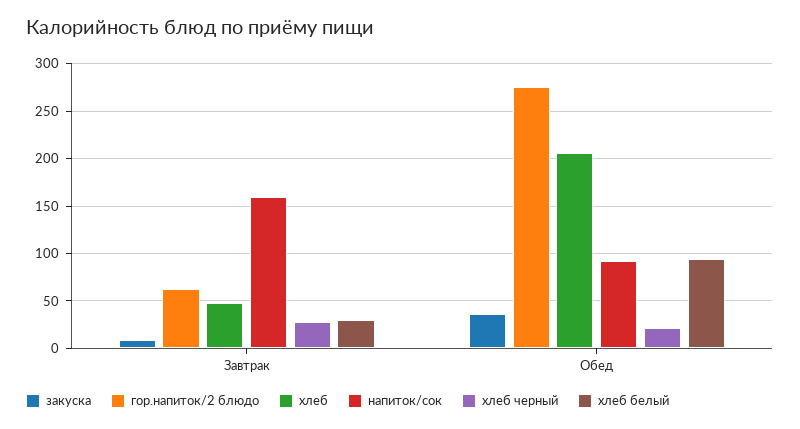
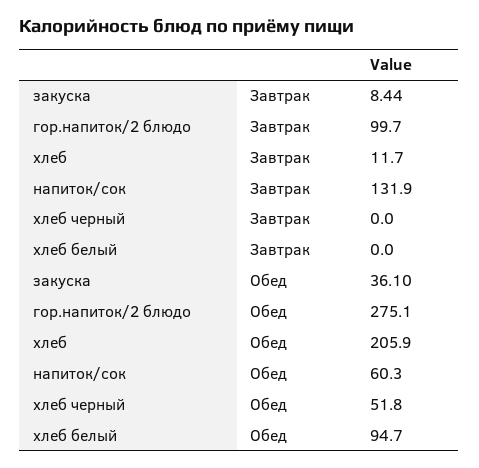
гор.напиток/2 блюдо, Завтрак: 60 -> 99.7
хлеб, Завтрак: 50 -> 11.7
напиток/сок, Завтрак: 160 -> 131.9
хлеб черный, Завтрак: 30 -> 0
хлеб белый, Завтрак: 30 -> 0
напиток/сок, Обед: 90 -> 60.3
хлеб черный, Обед: 20 -> 51.8

